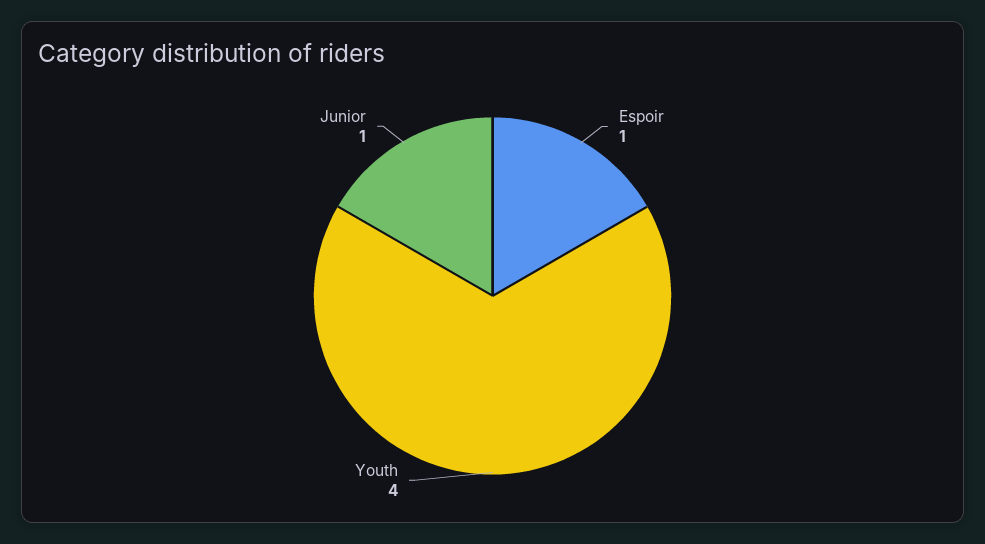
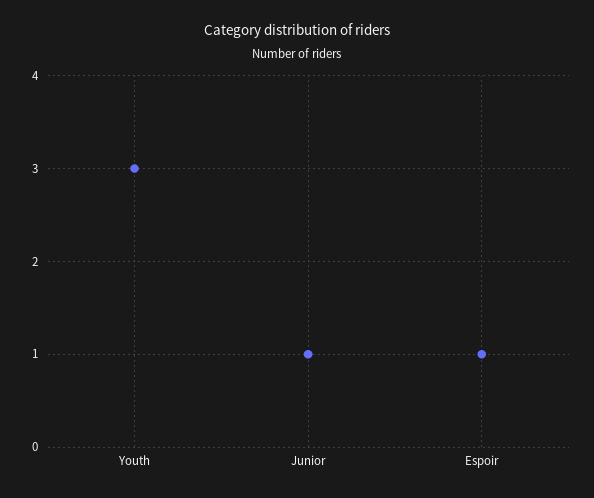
Youth: 4 -> 3

